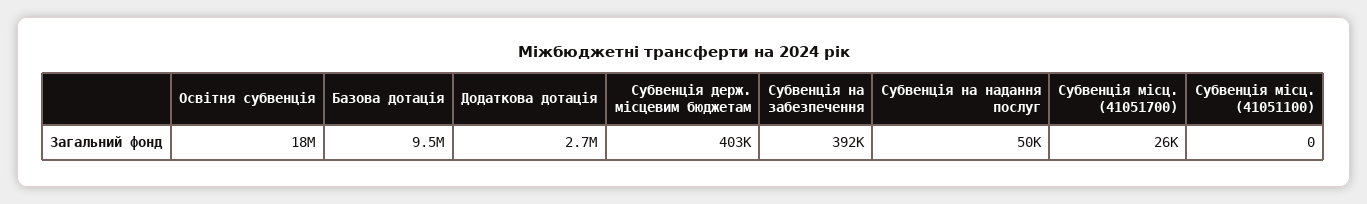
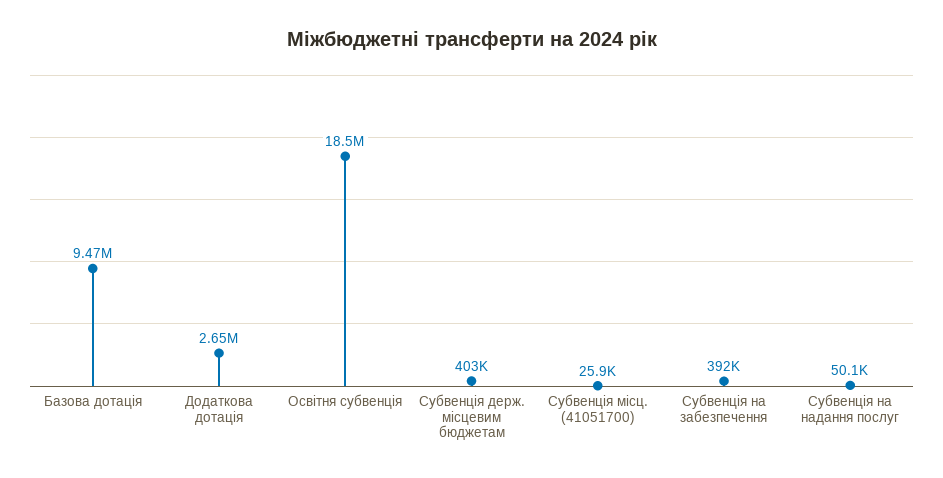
Субвенція місц. (41051100): 0 -> none

